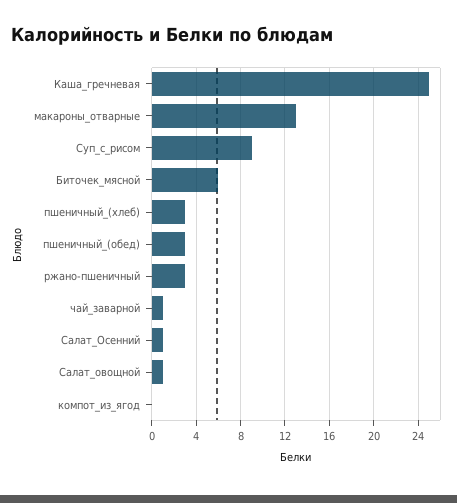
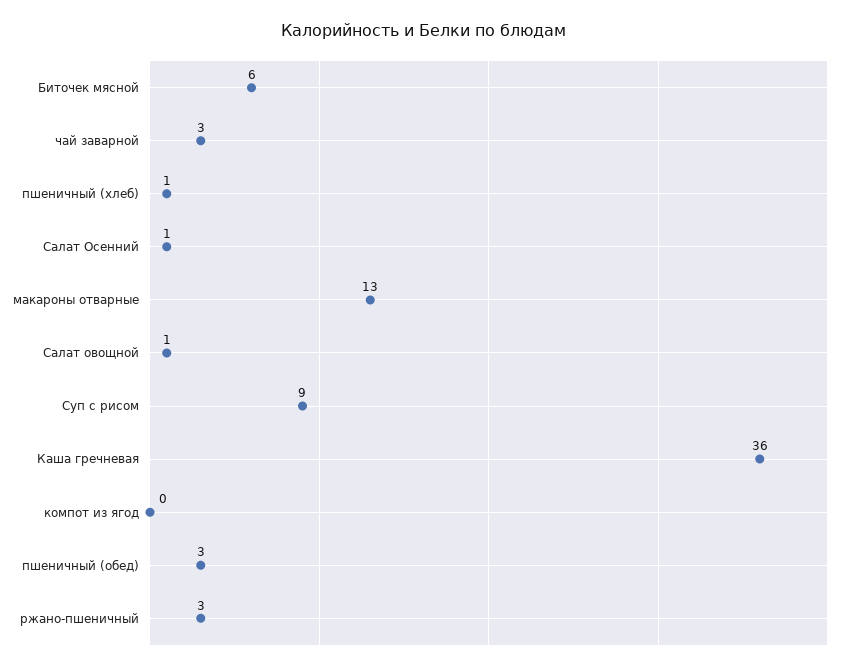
Каша_гречневая: 25 -> 36
пшеничный_(хлеб): 3 -> 1
чай_заварной: 1 -> 3

